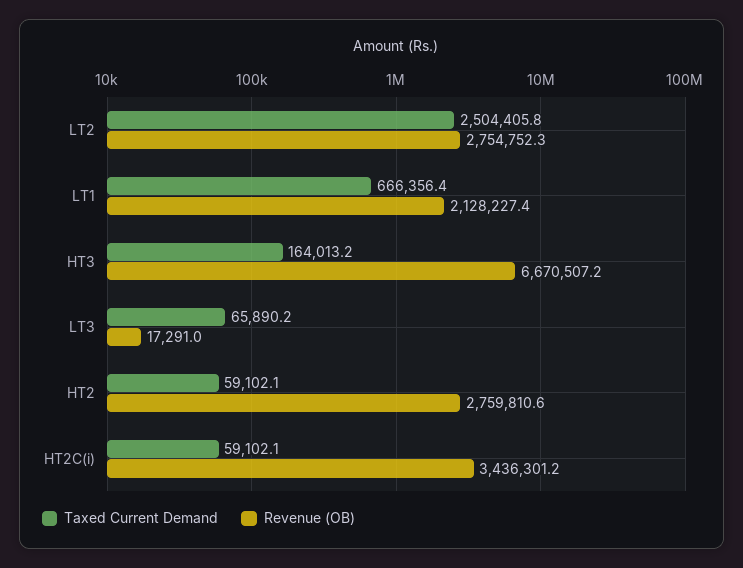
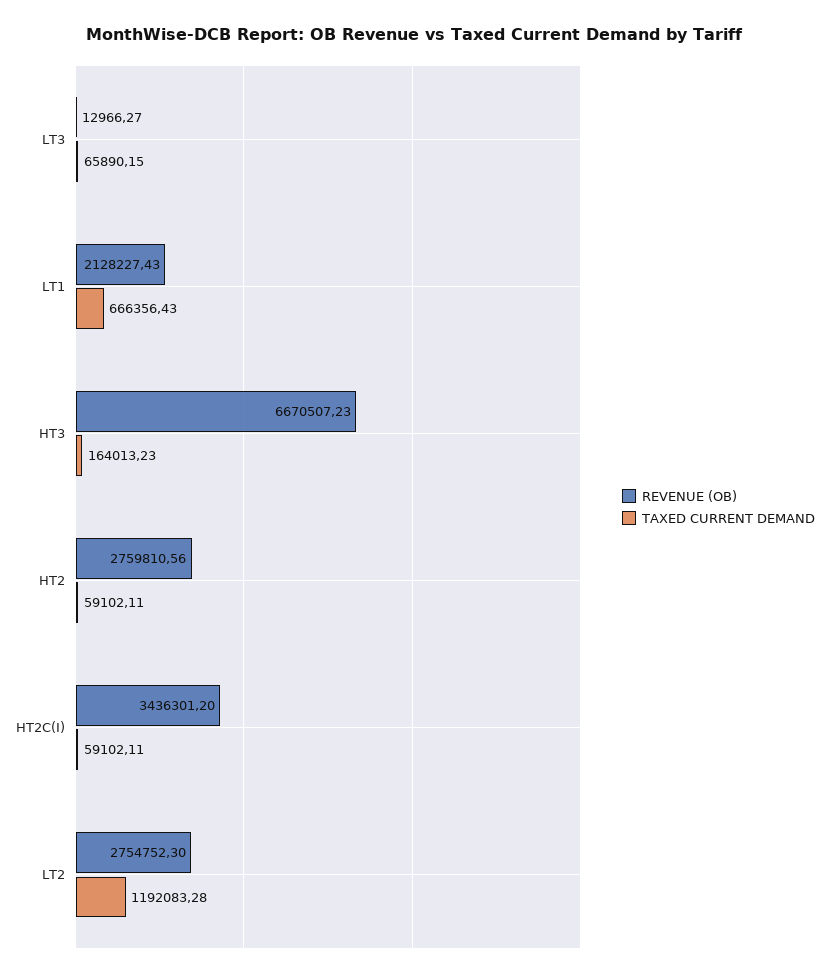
Taxed Current Demand, LT2: 2504405.8 -> 1192083.28
Revenue (OB), LT3: 17291 -> 12966.27

